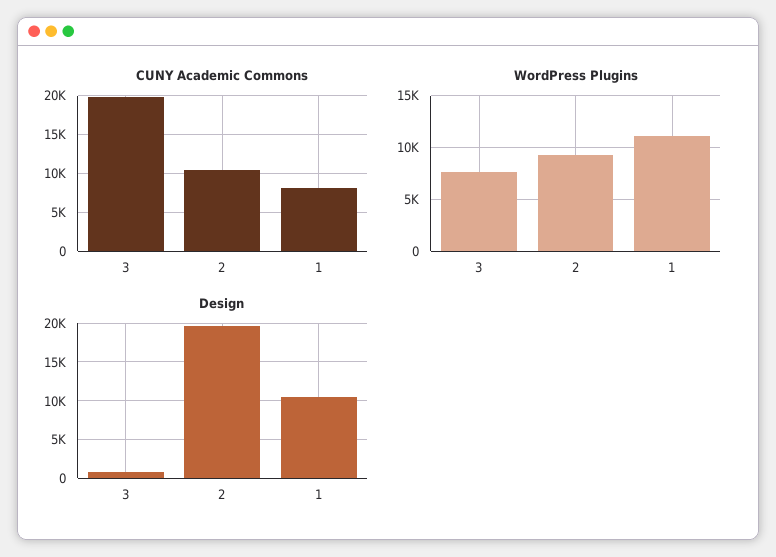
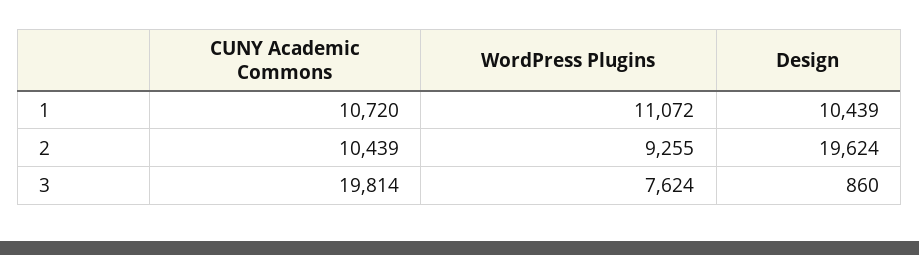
CUNY Academic Commons, 1: 8000 -> 10720

